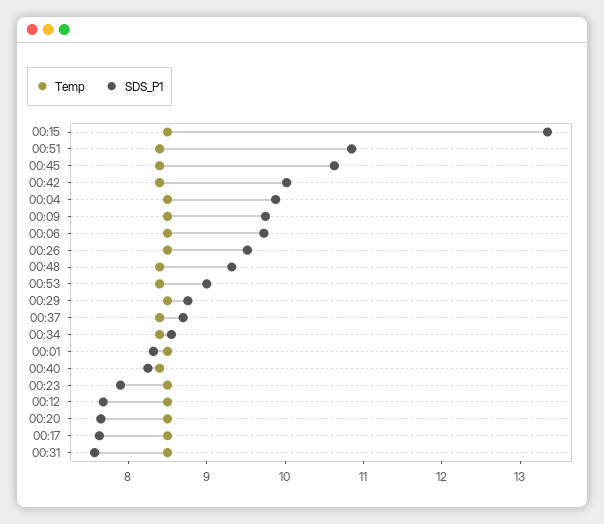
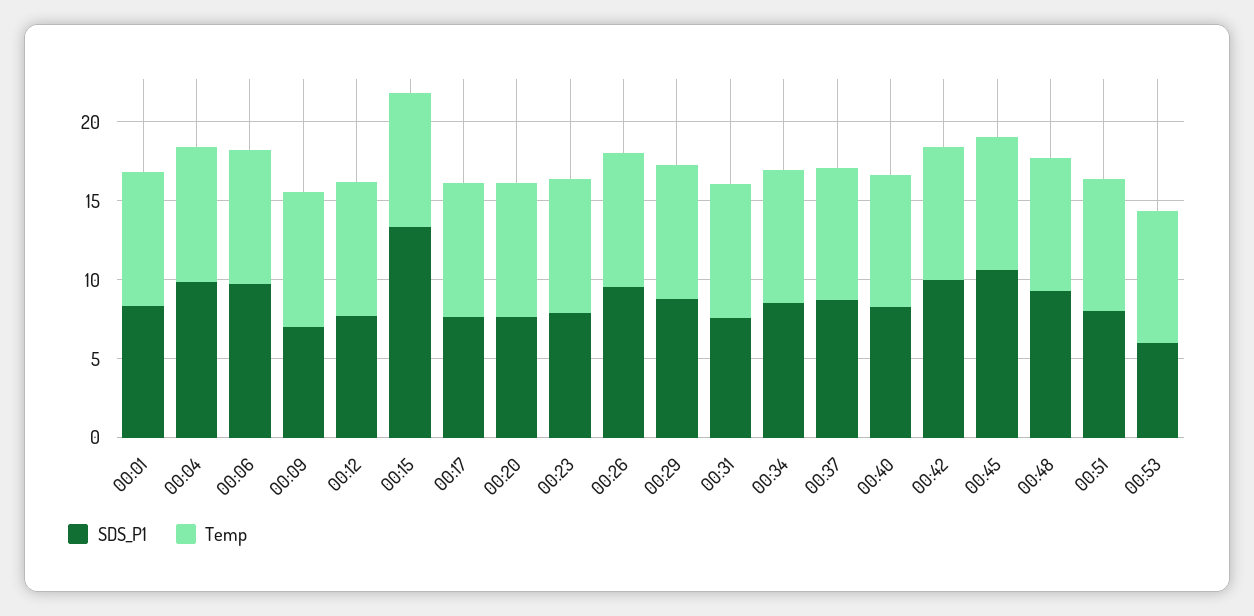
SDS_P1, 00:51: 10.8 -> 8
SDS_P1, 00:09: 9.8 -> 7
SDS_P1, 00:53: 9 -> 6

